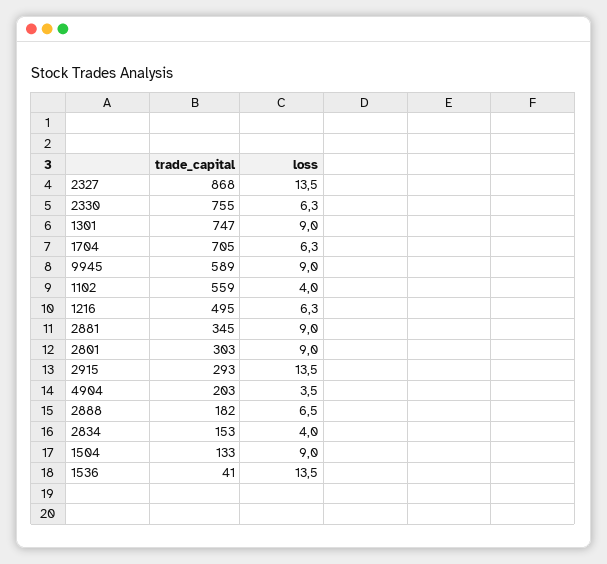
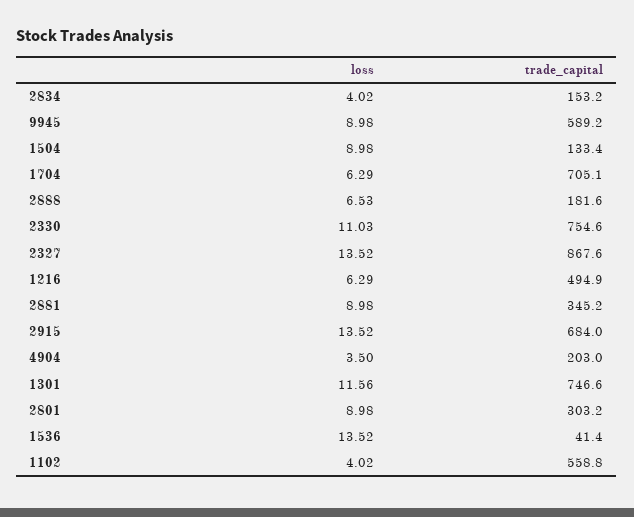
loss, 2330: 6.3 -> 11.03
loss, 1301: 9 -> 11.56
trade_capital, 2915: 293 -> 684

